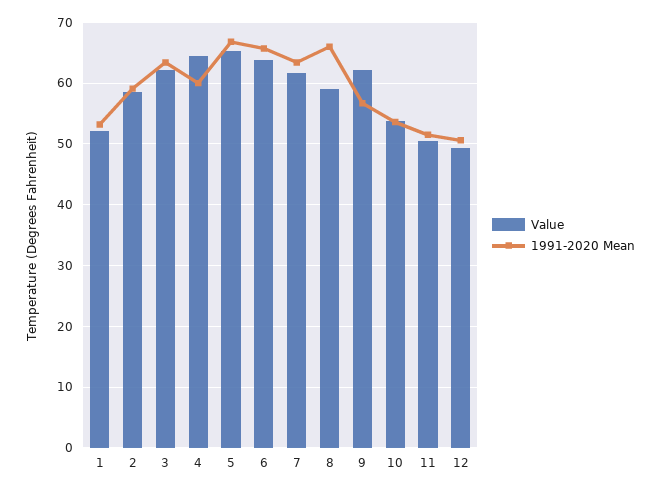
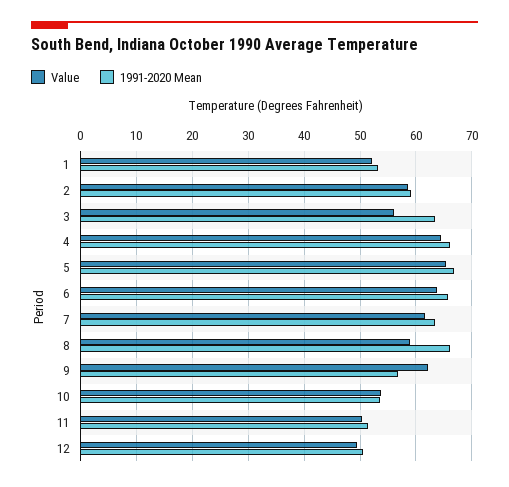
Value, 3: 62 -> 56
1991-2020 Mean, 4: 60 -> 66

